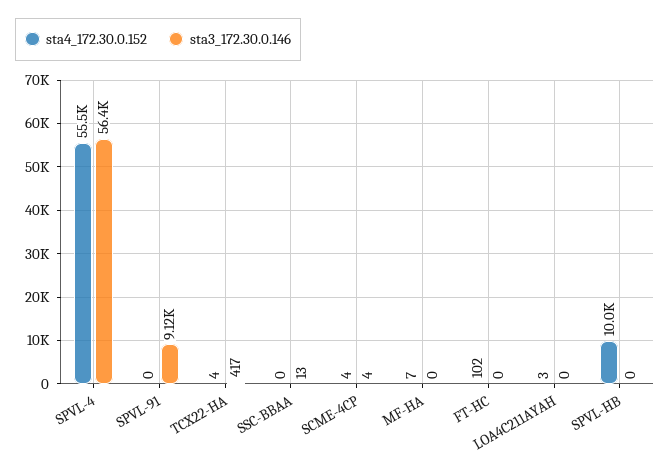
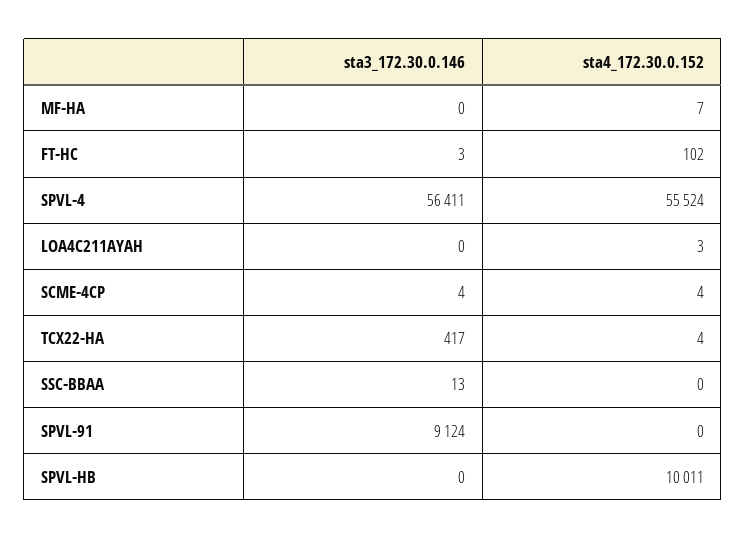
sta3_172.30.0.146, FT-HC: 0 -> 3

